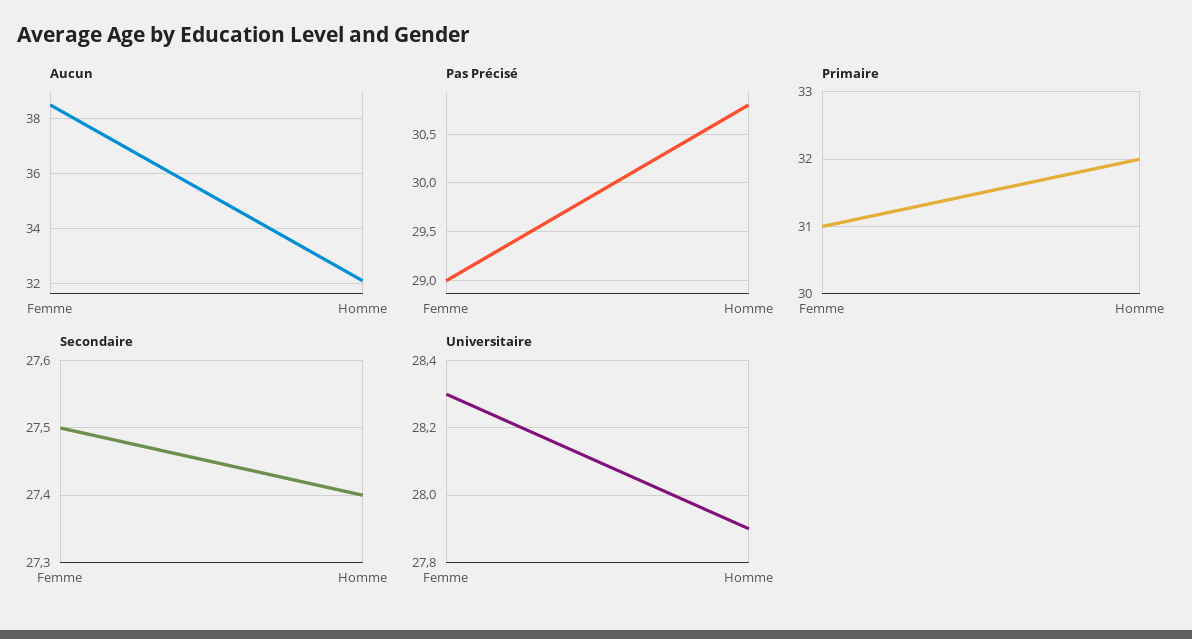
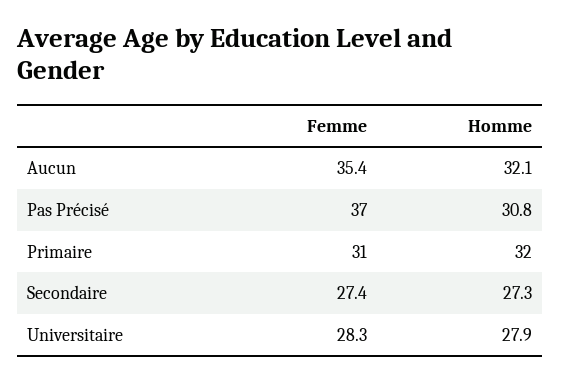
Aucun, Femme: 38.5 -> 35.4
Pas Précisé, Femme: 29 -> 37
Secondaire, Femme: 27.5 -> 27.4
Secondaire, Homme: 27.4 -> 27.3

